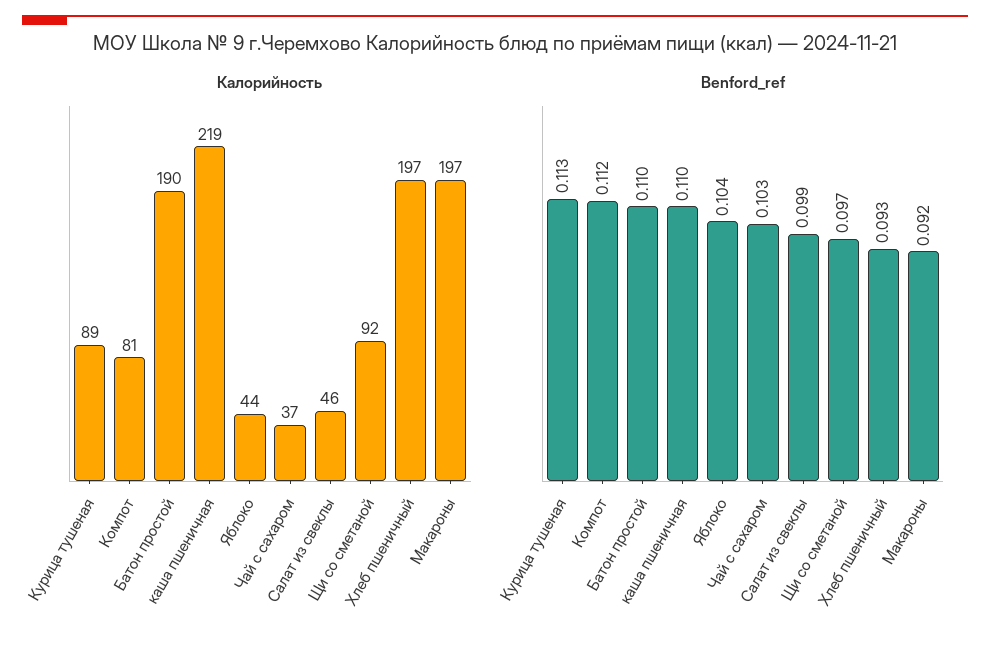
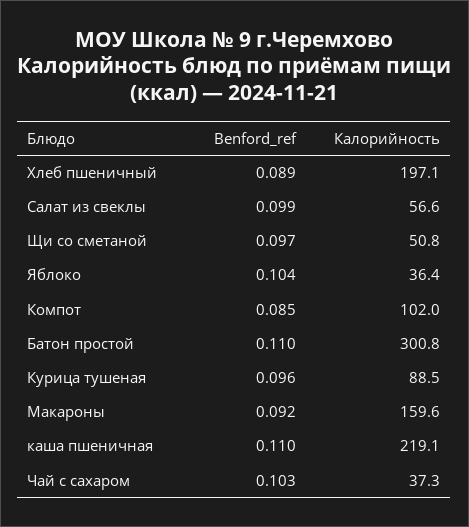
Калорийность, Компот: 81 -> 102
Калорийность, Батон простой: 190 -> 300.8
Калорийность, Яблоко: 44 -> 36.4
Калорийность, Салат из свеклы: 46 -> 56.6
Калорийность, Щи со сметаной: 92 -> 50.8
Калорийность, Макароны: 197 -> 159.6
Benford_ref, Курица тушеная: 0.113 -> 0.096
Benford_ref, Компот: 0.112 -> 0.085
Benford_ref, Хлеб пшеничный: 0.093 -> 0.089

